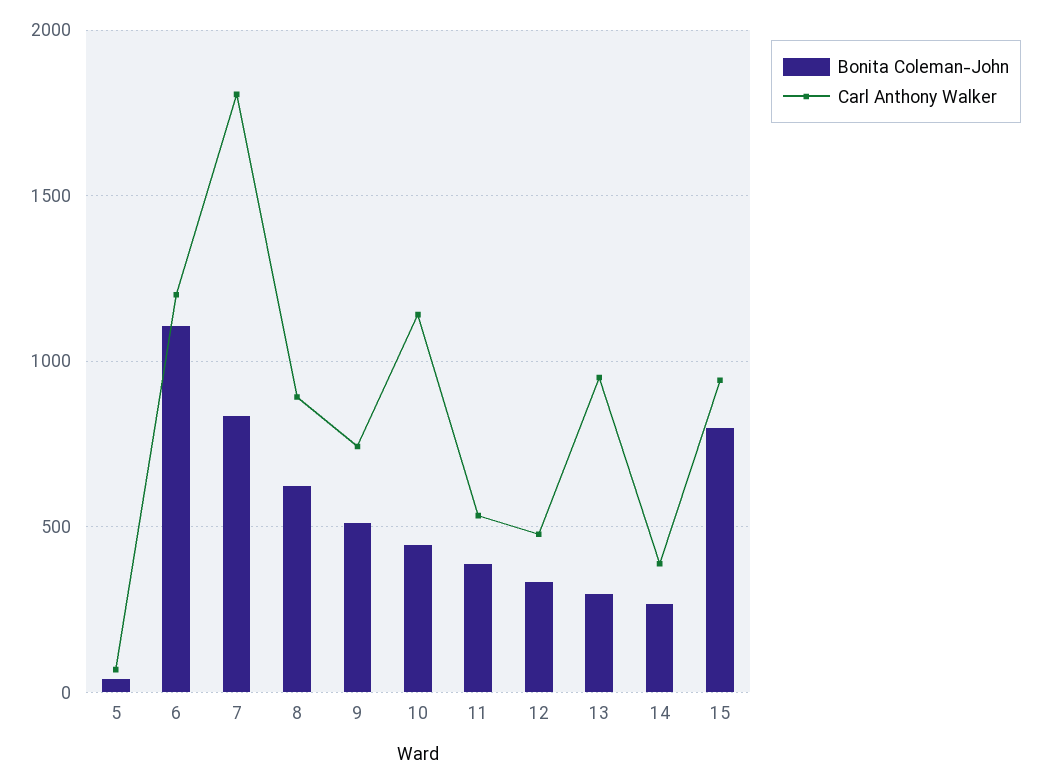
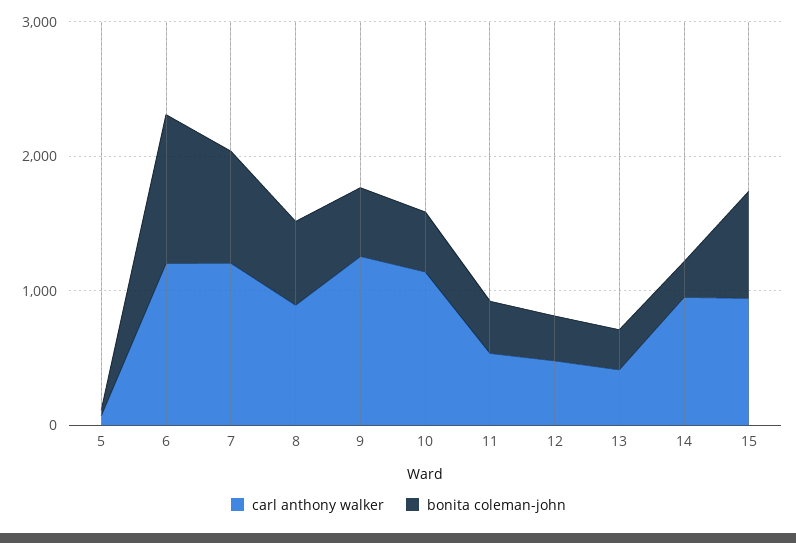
Carl Anthony Walker, 7: 1800 -> 1200
Carl Anthony Walker, 9: 750 -> 1200
Carl Anthony Walker, 13: 950 -> 400
Carl Anthony Walker, 14: 400 -> 1000

